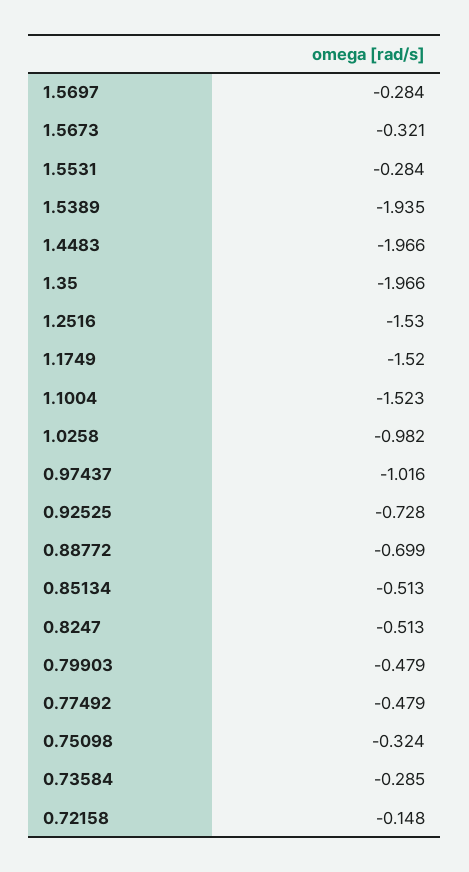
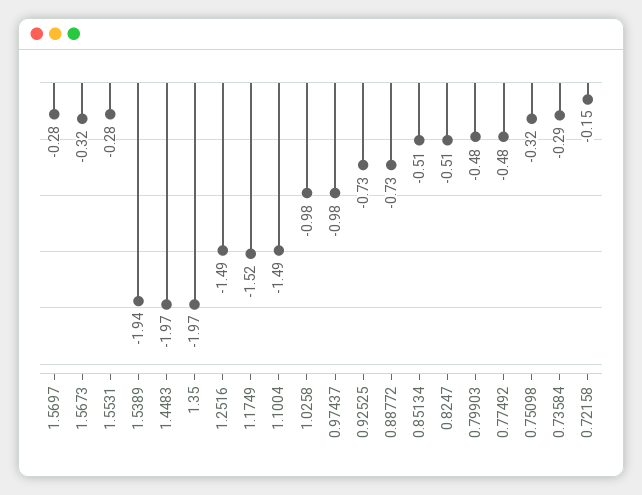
1.2516: -1.53 -> -1.49
1.1004: -1.523 -> -1.49
0.97437: -1.016 -> -0.98
0.88772: -0.699 -> -0.73

